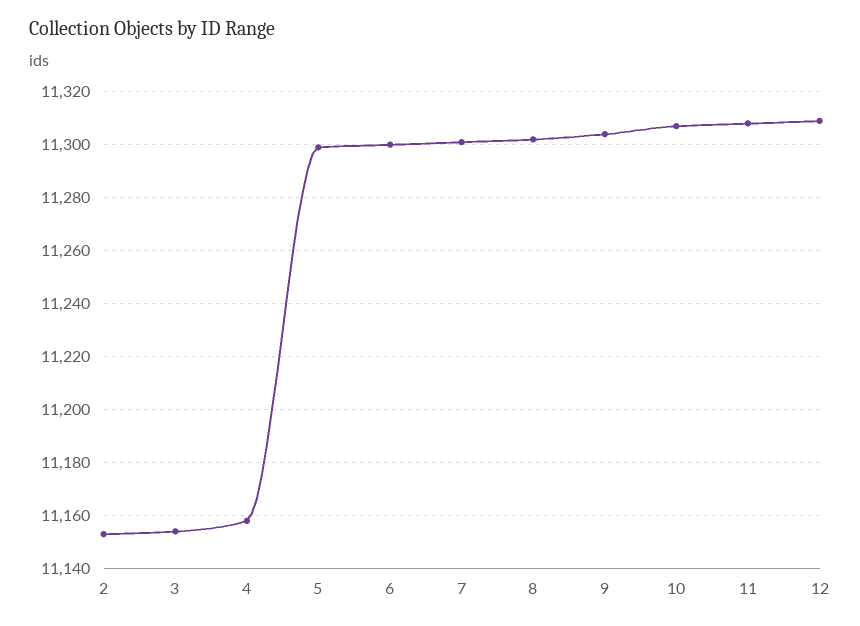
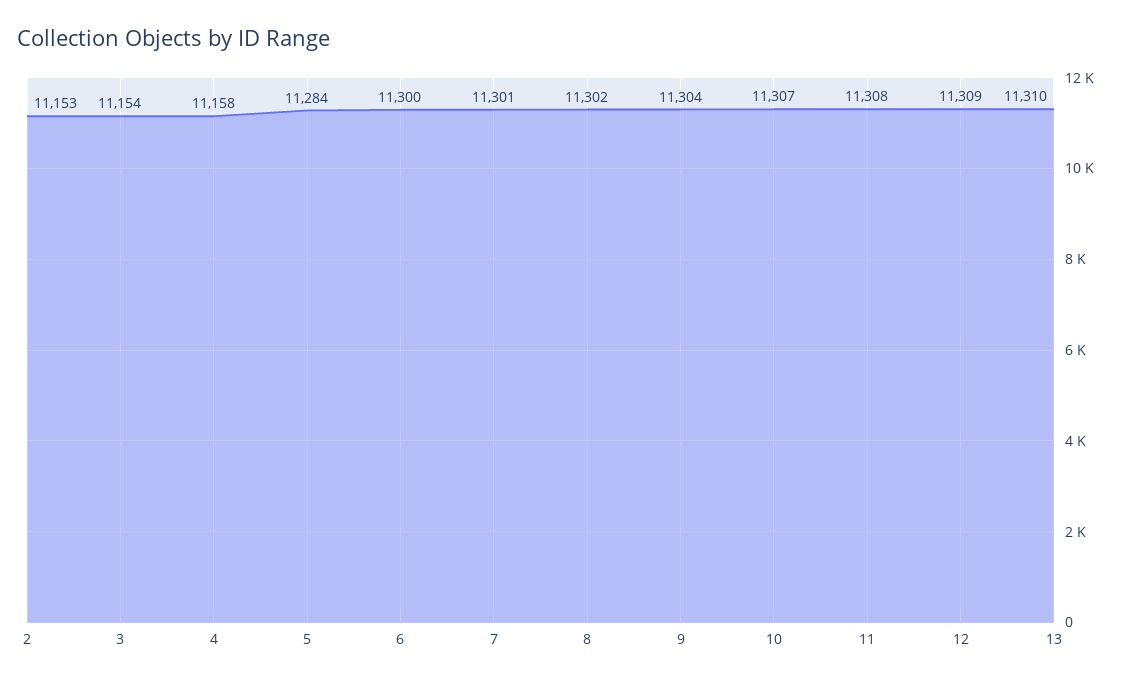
5: 11300 -> 11284
13: none -> 11310

